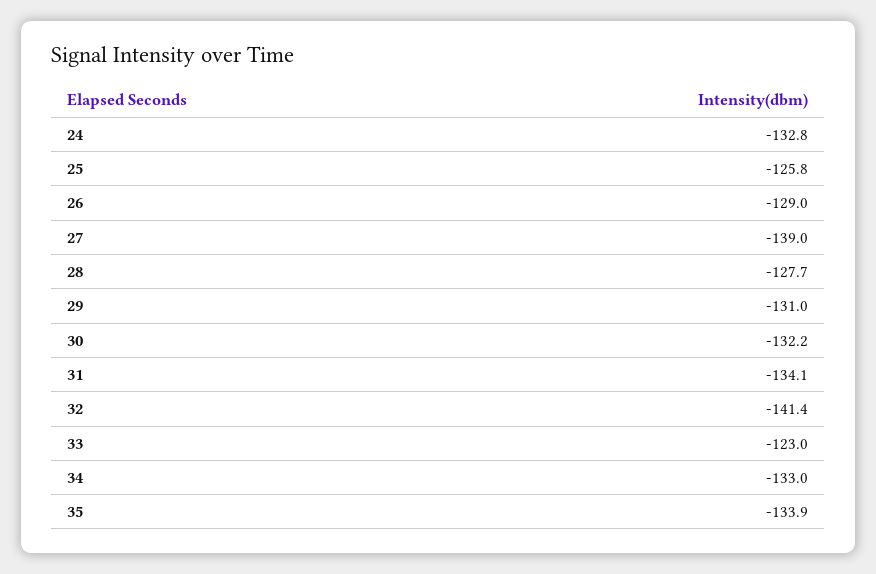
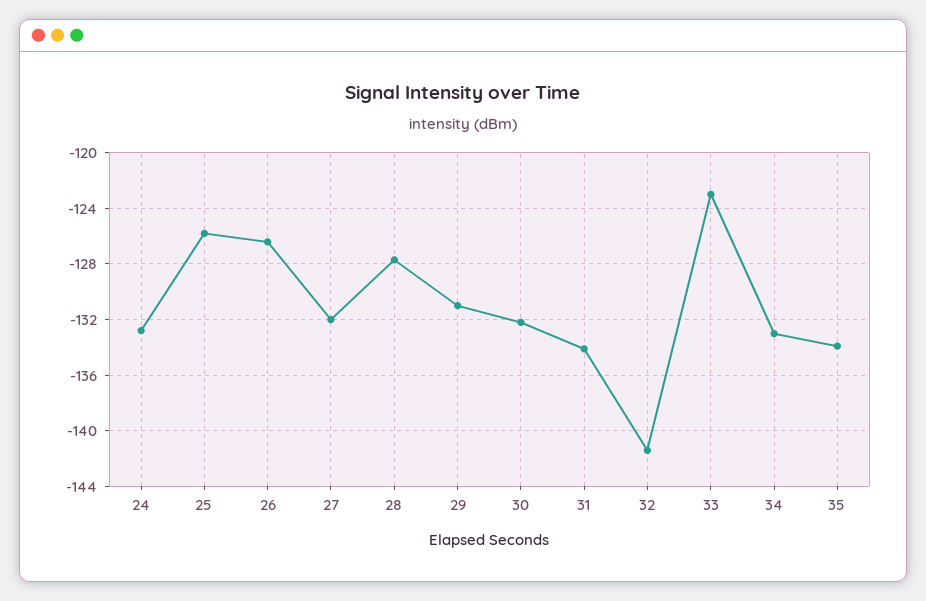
26: -129 -> -126.5
27: -139 -> -132

